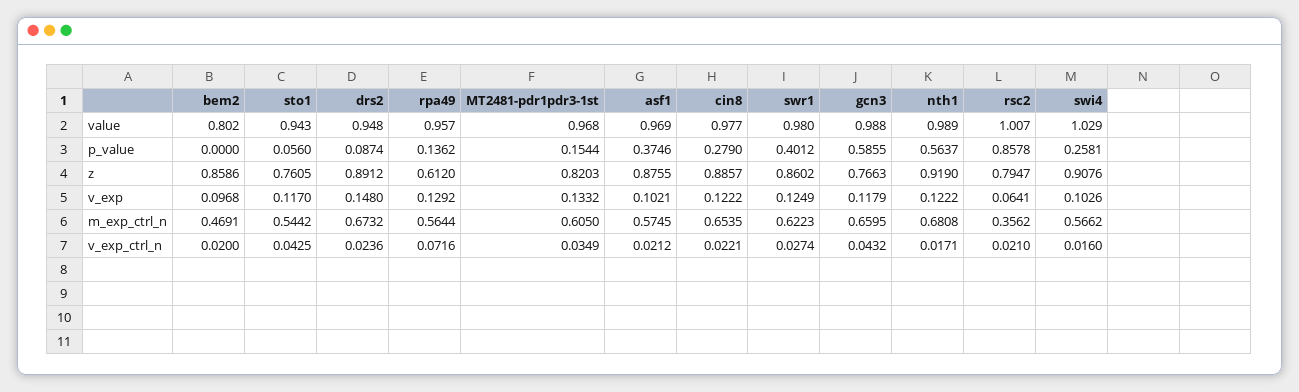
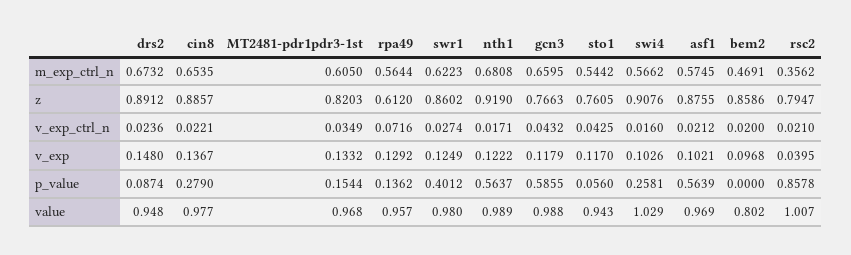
asf1, p_value: 0.3746 -> 0.5639
cin8, v_exp: 0.1222 -> 0.1367
rsc2, v_exp: 0.0641 -> 0.0395

